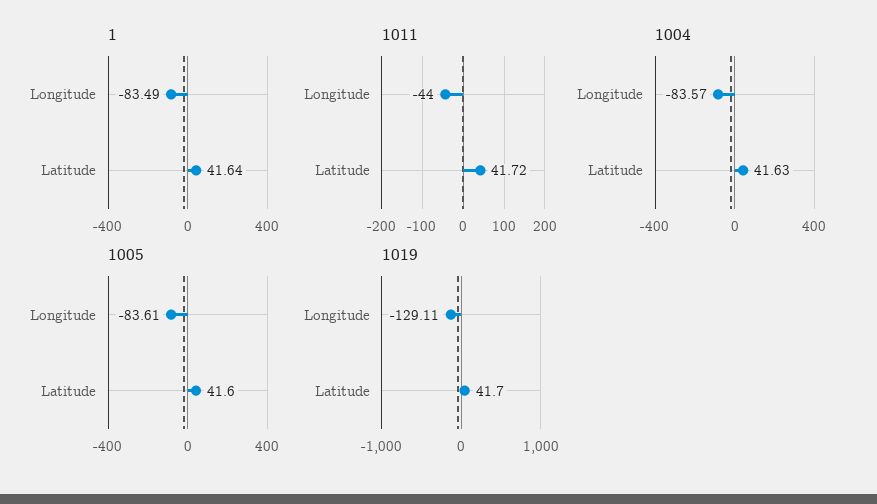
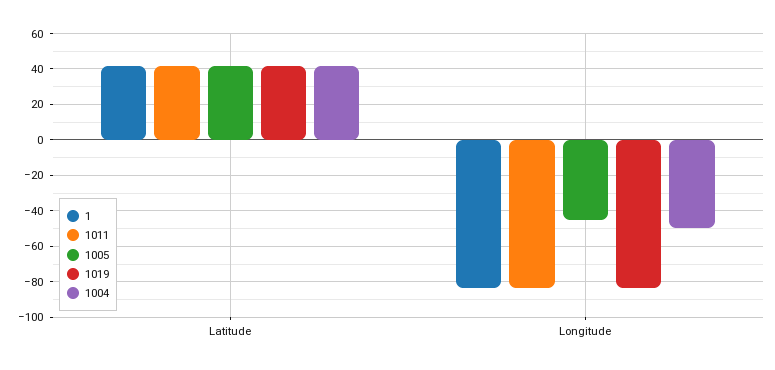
1011, Longitude: -44 -> -85
1004, Longitude: -83.57 -> -50
1005, Longitude: -83.61 -> -45
1019, Longitude: -129.11 -> -85

